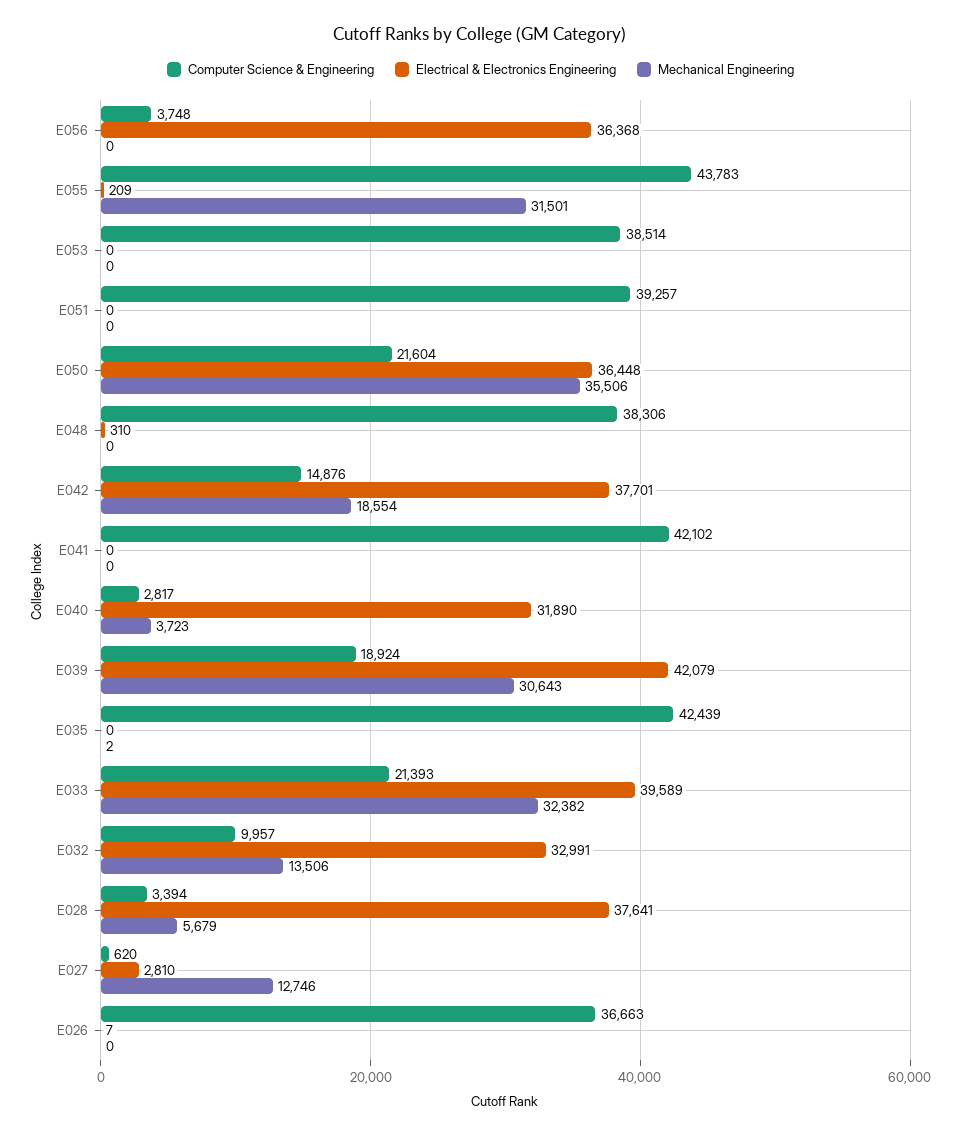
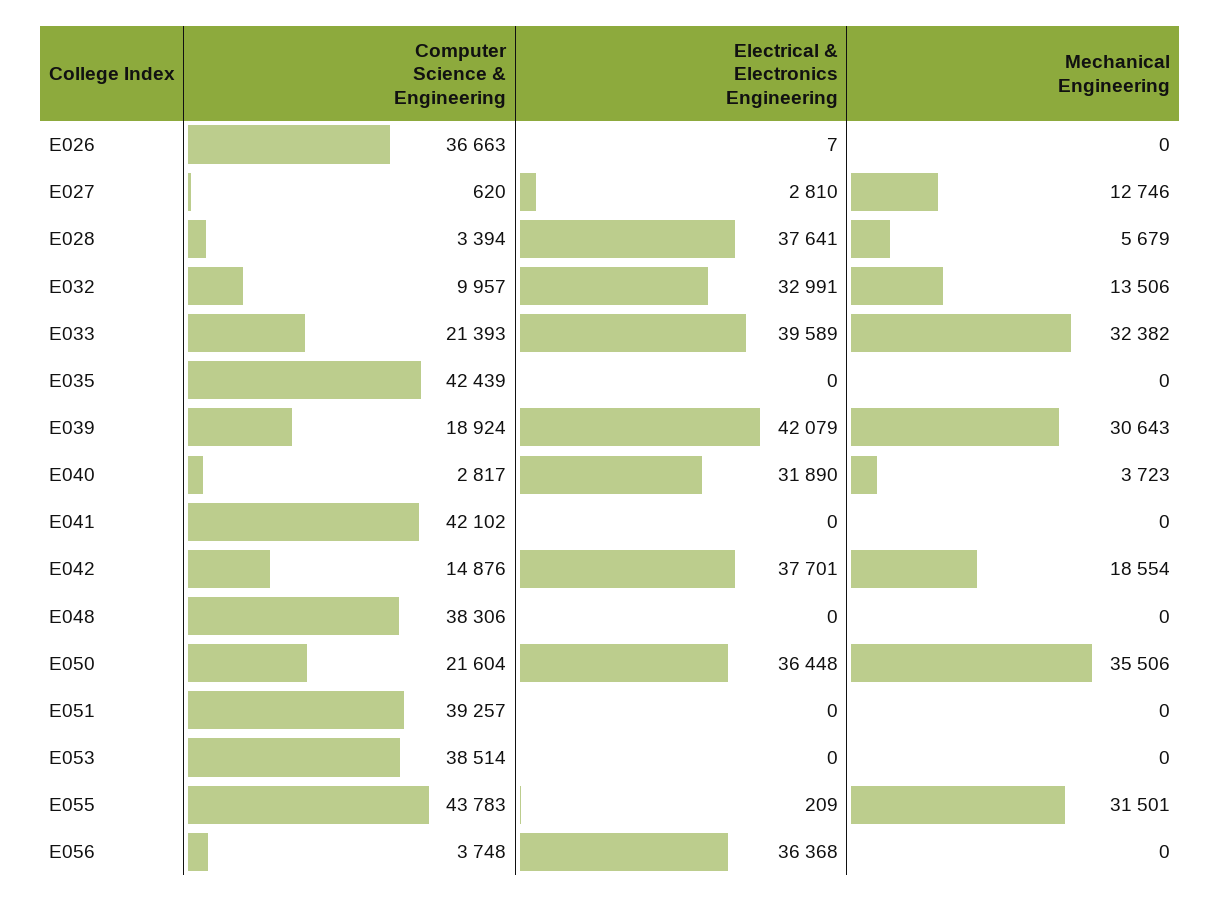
Electrical & Electronics Engineering, E048: 310 -> 0
Mechanical Engineering, E035: 2 -> 0

